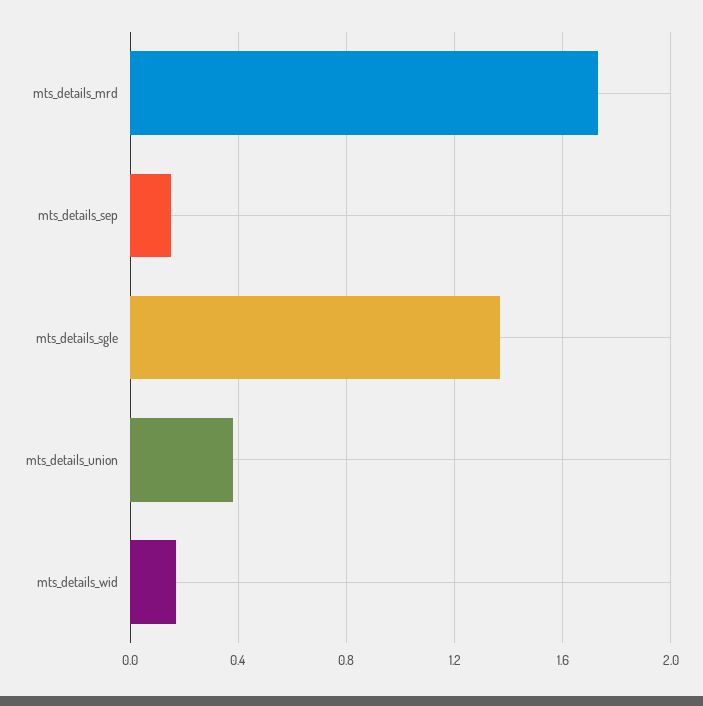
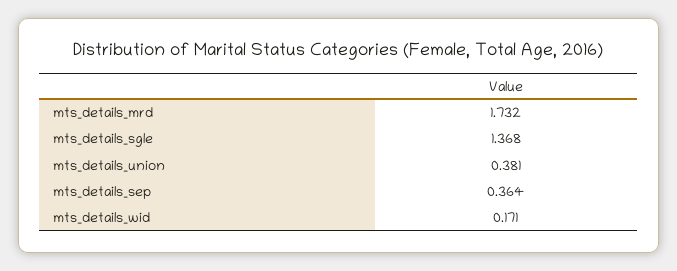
mts_details_sep: 0.15 -> 0.364

